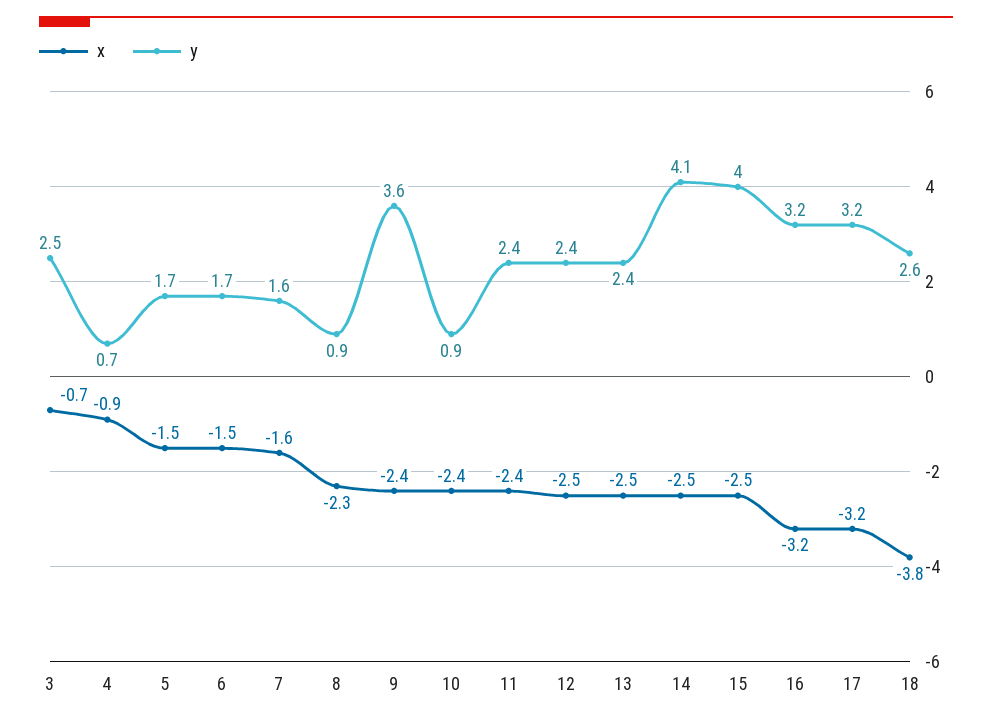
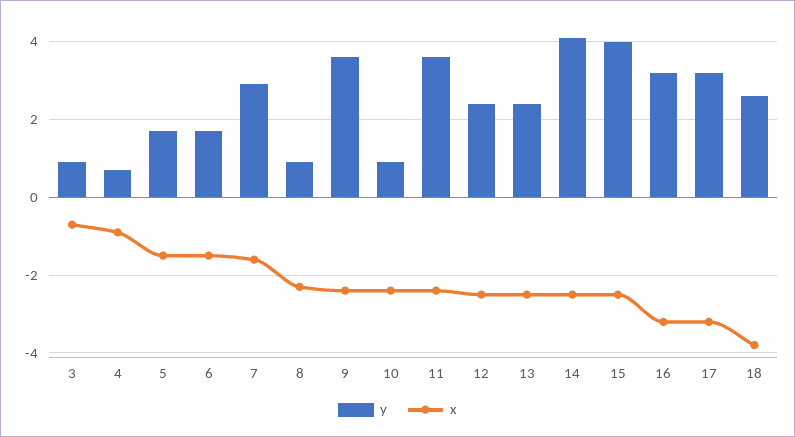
y, 3: 2.5 -> 1
y, 7: 1.6 -> 3
y, 11: 2.4 -> 3.5

